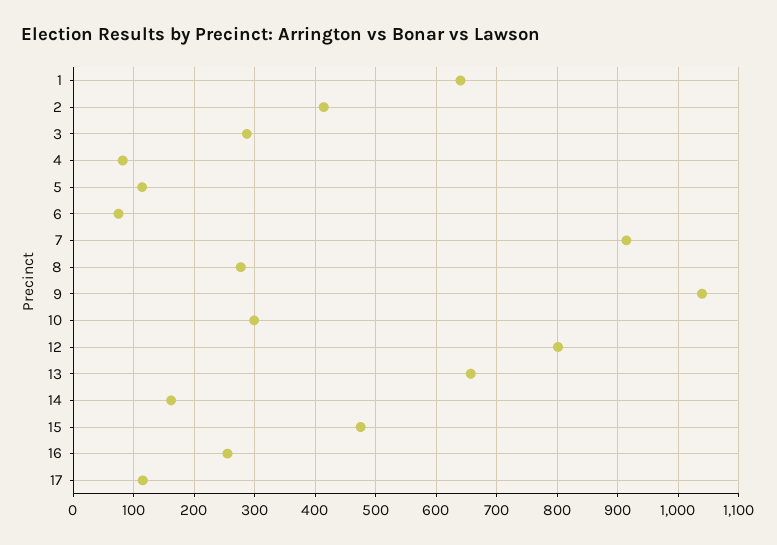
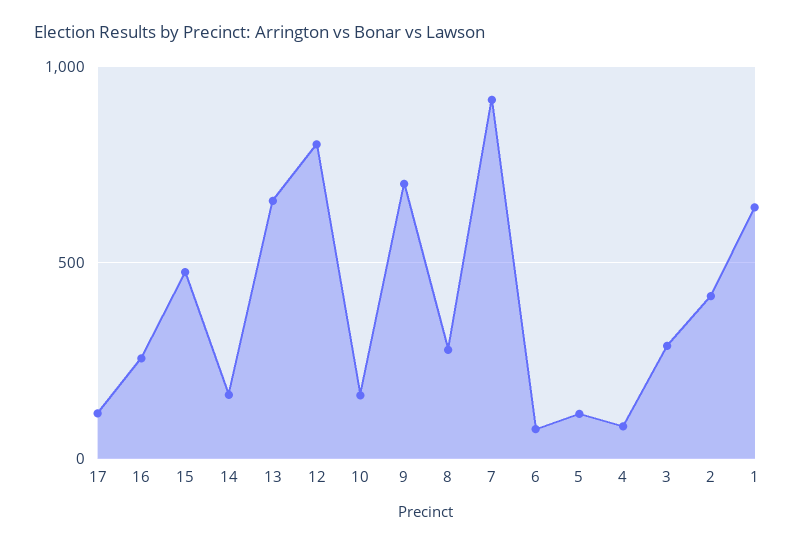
9: 1040 -> 700
10: 300 -> 150

